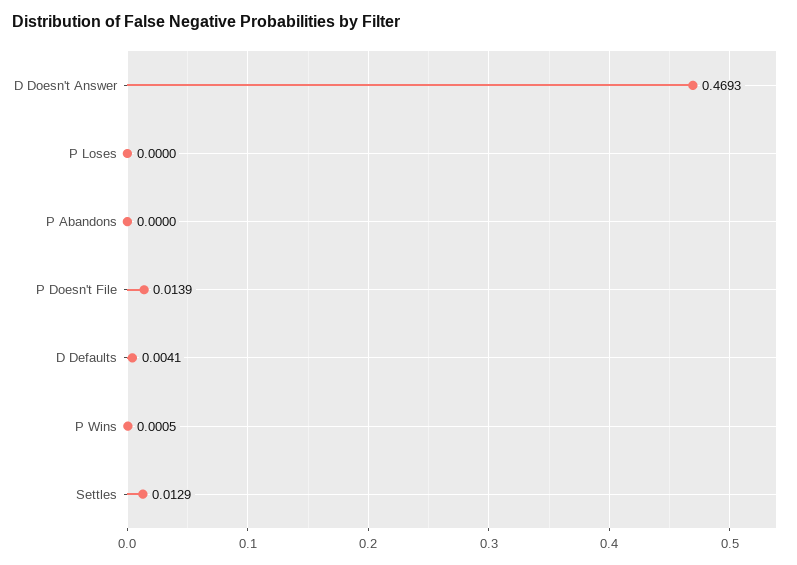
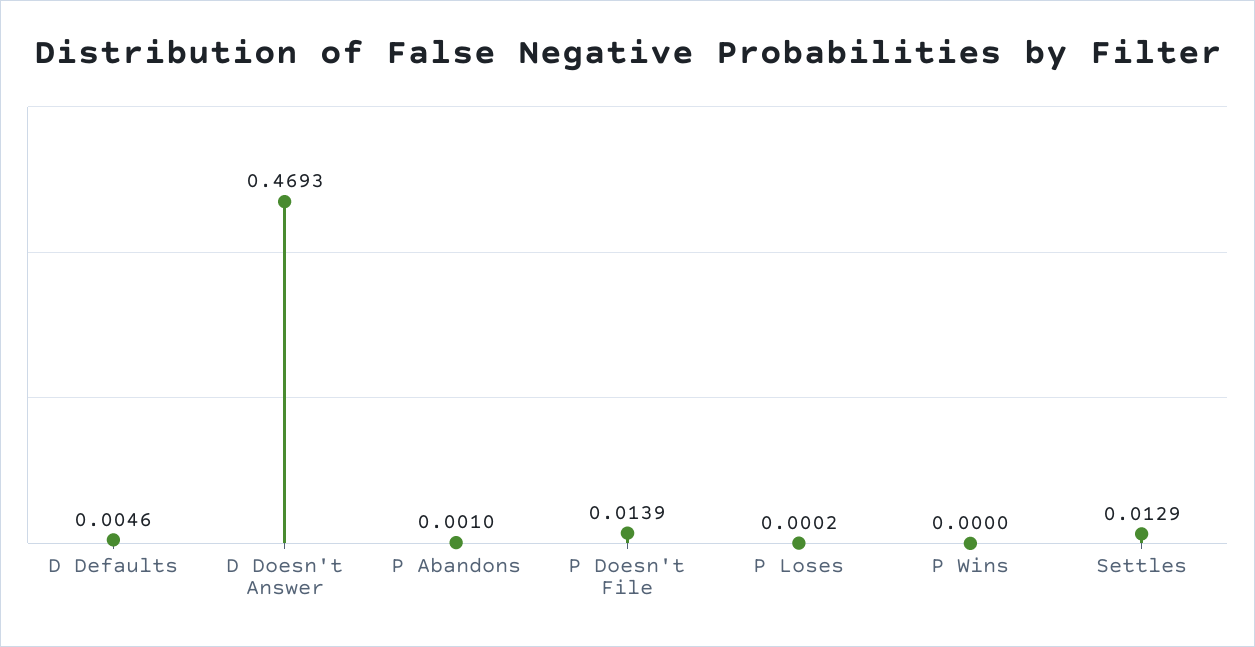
P Loses: 0 -> 0.0002
P Abandons: 0 -> 0.001
D Defaults: 0.0041 -> 0.0046
P Wins: 0.0005 -> 0

